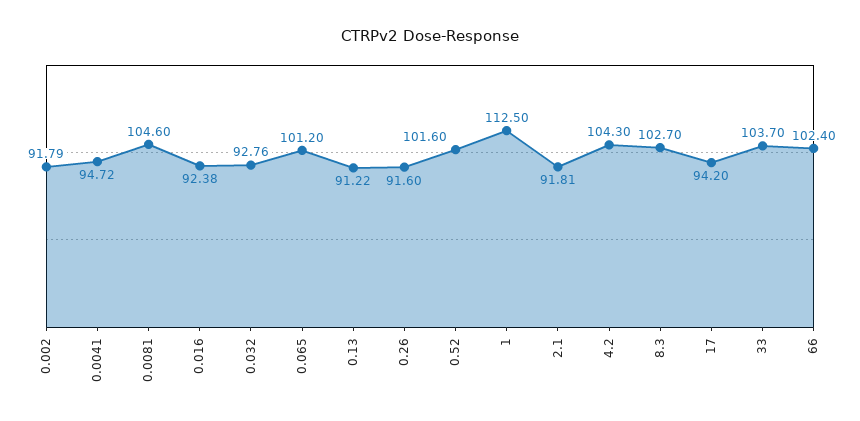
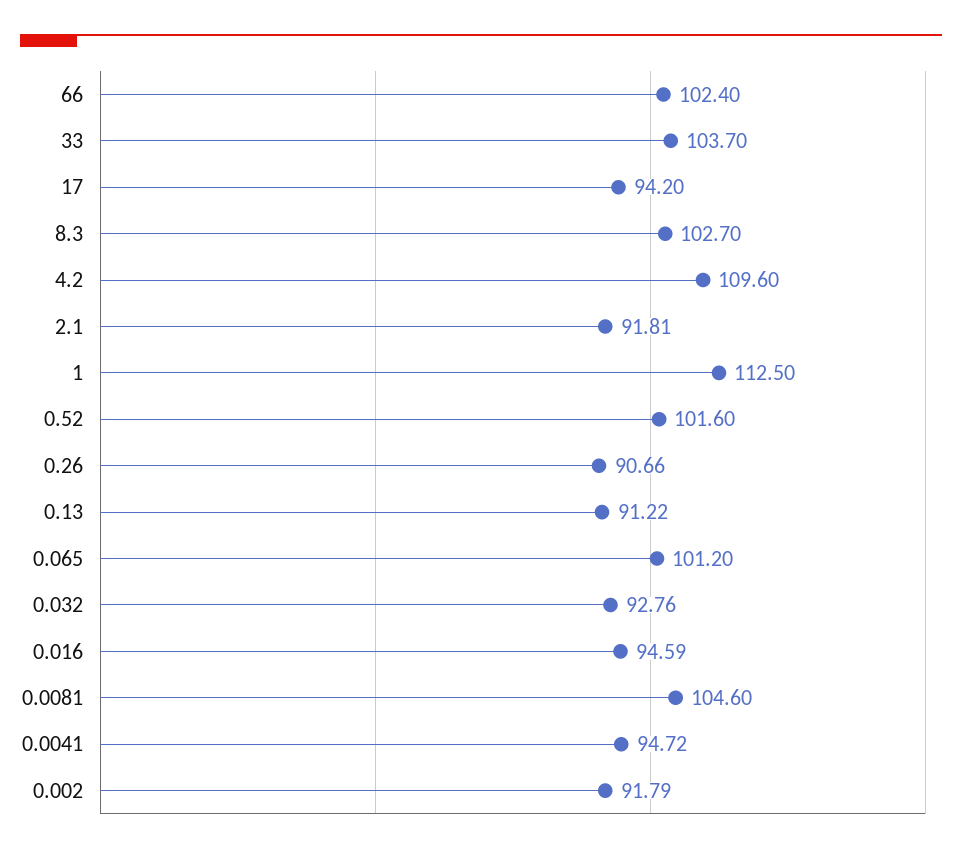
0.016: 92.38 -> 94.59
0.26: 91.6 -> 90.66
4.2: 104.3 -> 109.6

